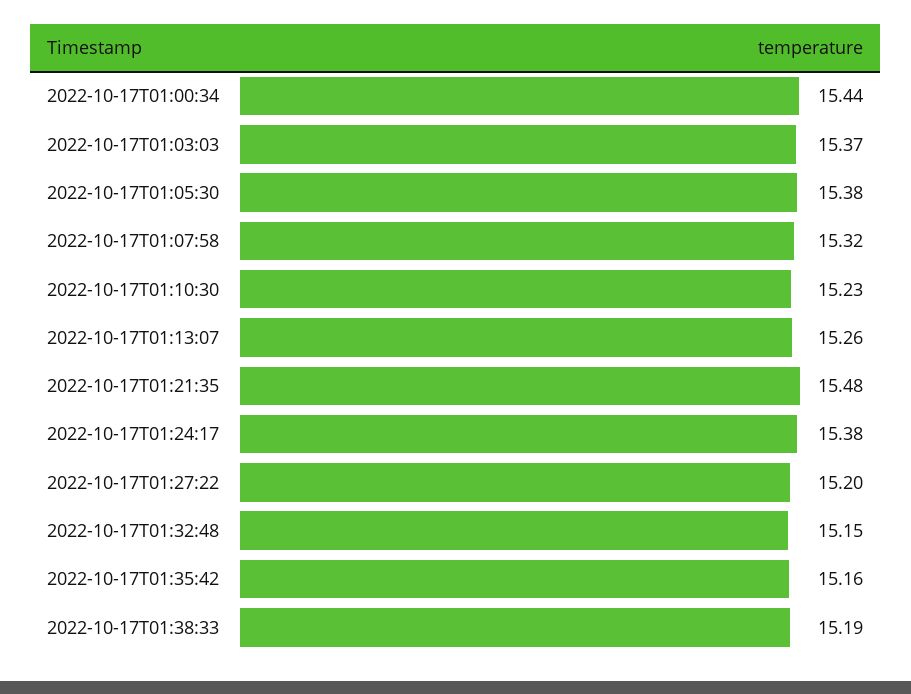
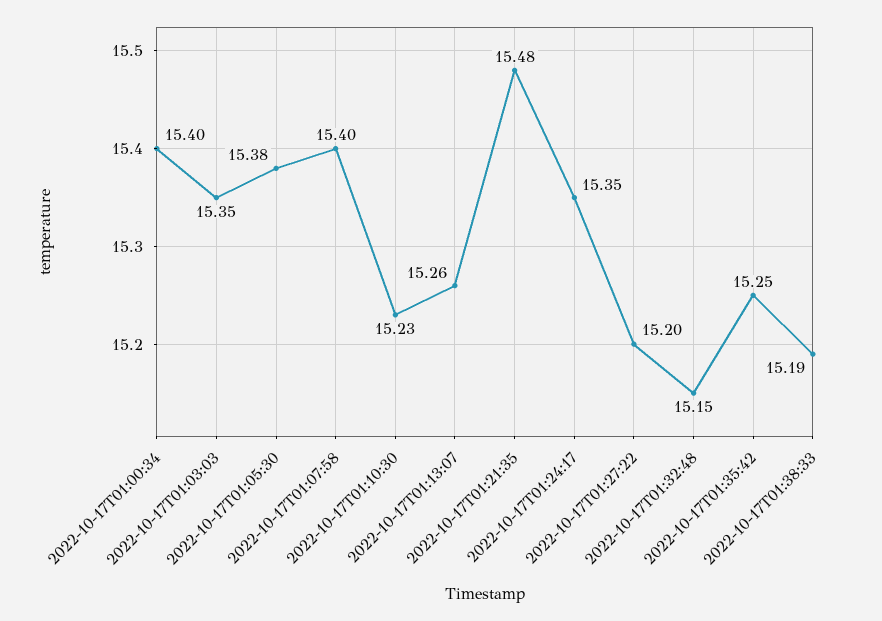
2022-10-17T01:00:34: 15.44 -> 15.4
2022-10-17T01:03:03: 15.37 -> 15.35
2022-10-17T01:07:58: 15.32 -> 15.4
2022-10-17T01:24:17: 15.38 -> 15.35
2022-10-17T01:35:42: 15.16 -> 15.25

